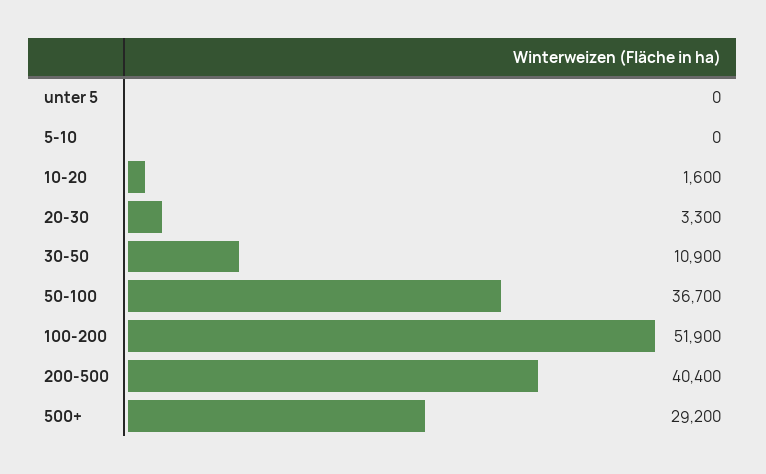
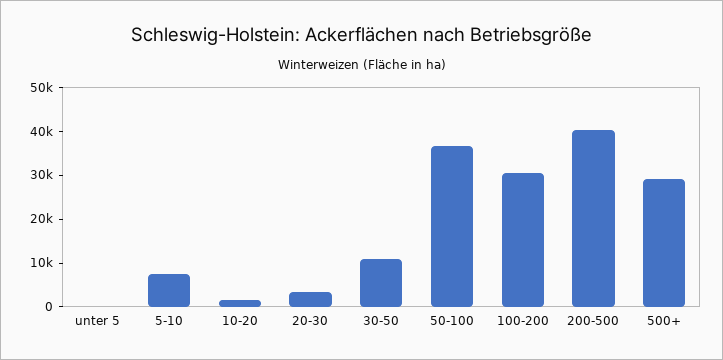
5-10: 0 -> 8000
100-200: 51900 -> 30000

